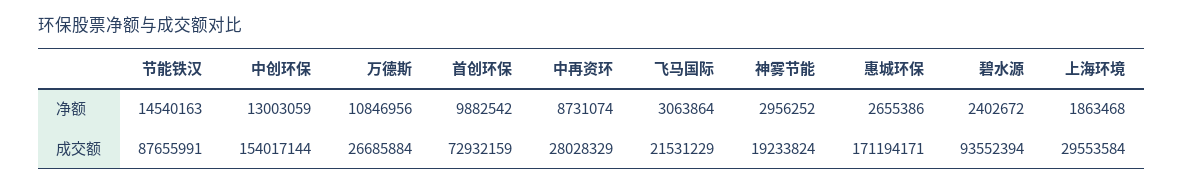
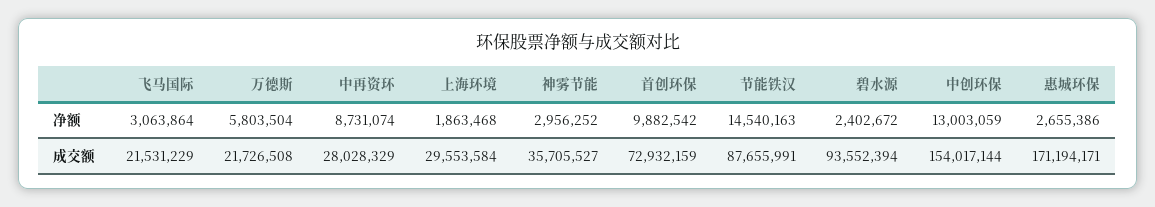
万德斯, 净额: 10846956 -> 5803504
万德斯, 成交额: 26685884 -> 21726508
神雾节能, 成交额: 19233824 -> 35705527

